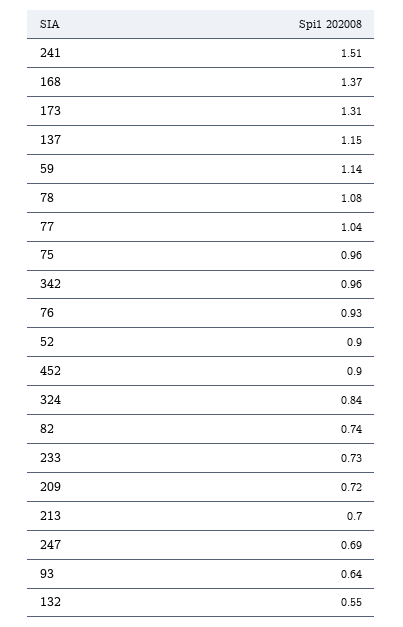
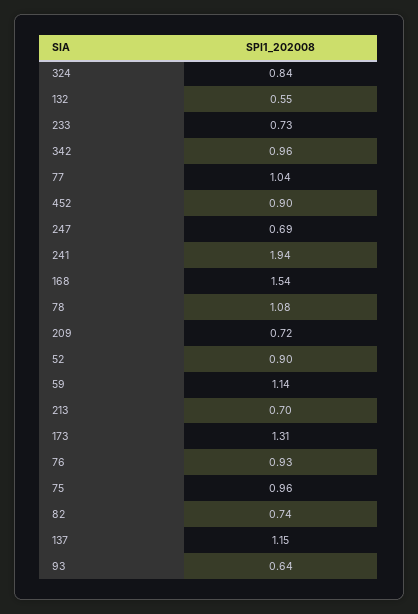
241: 1.51 -> 1.94
168: 1.37 -> 1.54

